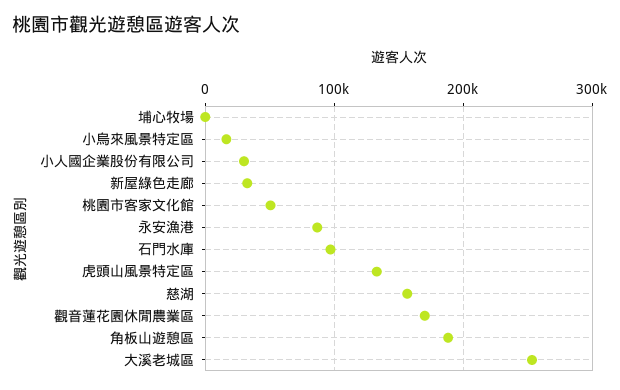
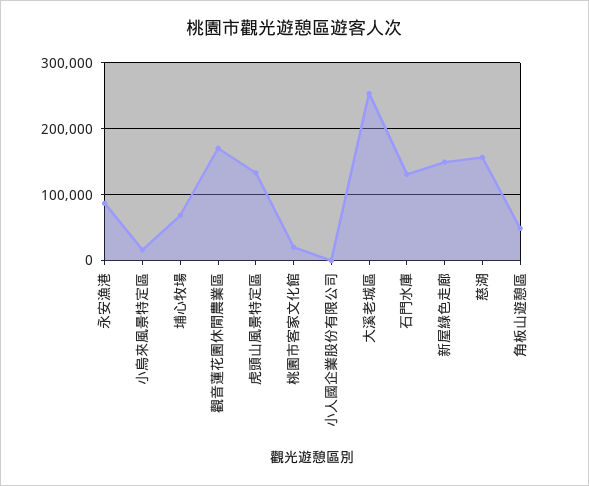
埔心牧場: 0 -> 70000
小人國企業股份有限公司: 30000 -> 0
新屋綠色走廊: 30000 -> 150000
桃園市客家文化館: 50000 -> 20000
石門水庫: 100000 -> 130000
角板山遊憩區: 190000 -> 50000

